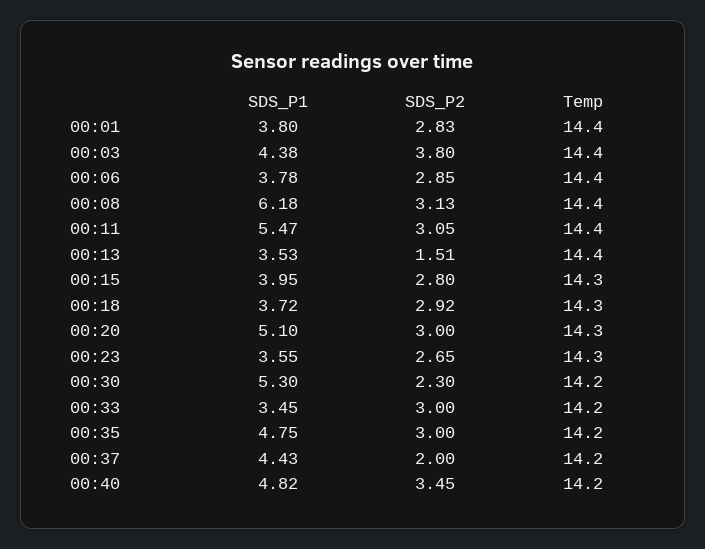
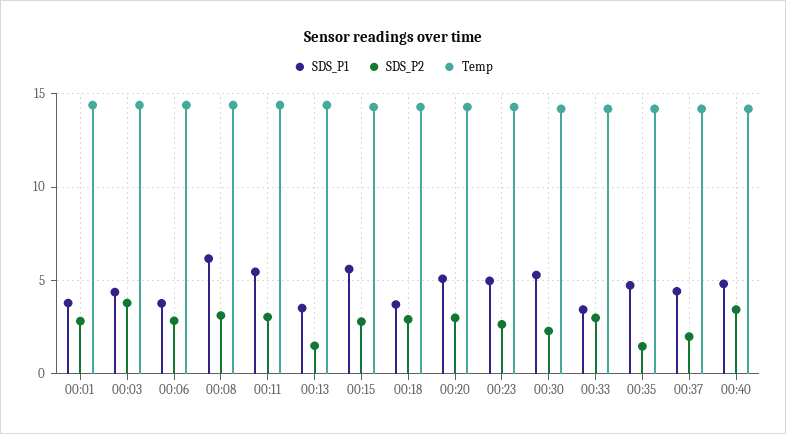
SDS_P1, 00:15: 3.95 -> 5.5
SDS_P1, 00:23: 3.55 -> 5
SDS_P2, 00:35: 3 -> 1.5

